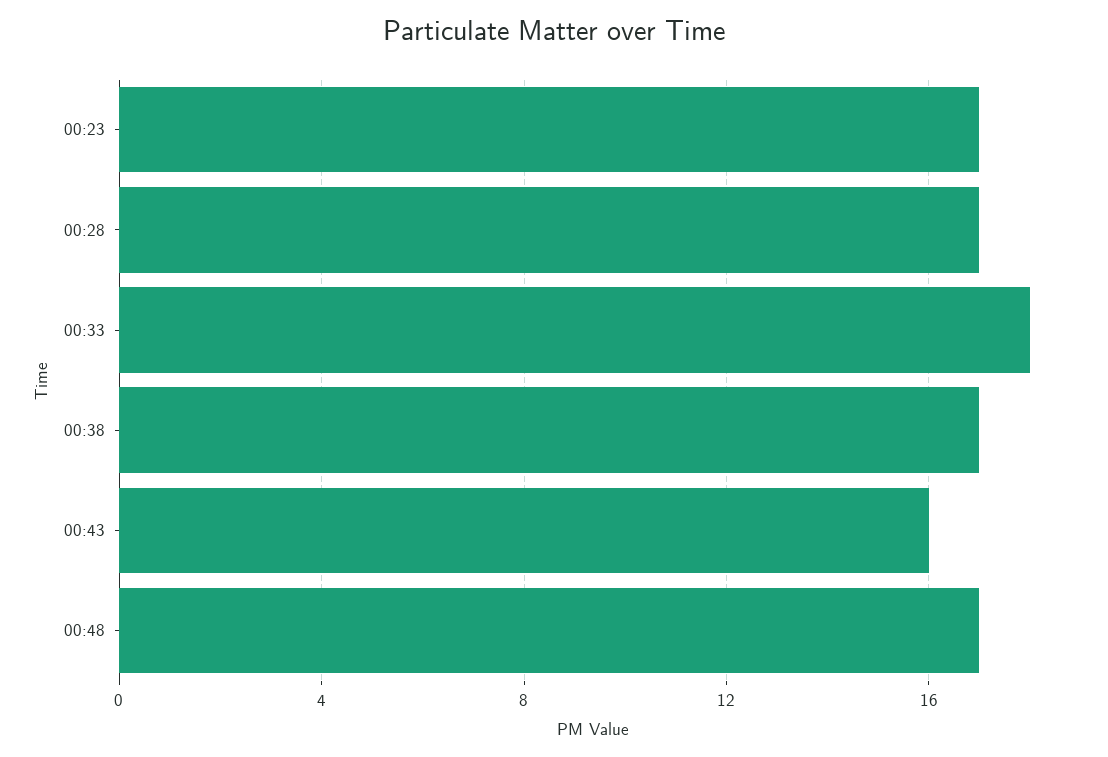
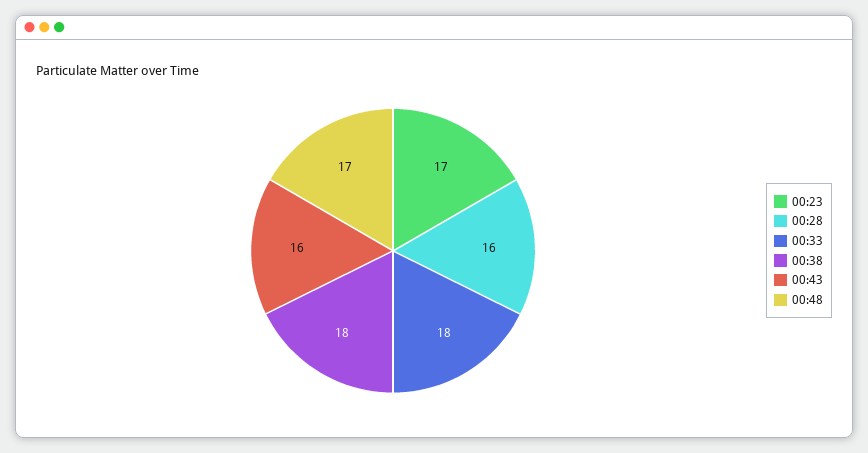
00:28: 17 -> 16
00:38: 17 -> 18

